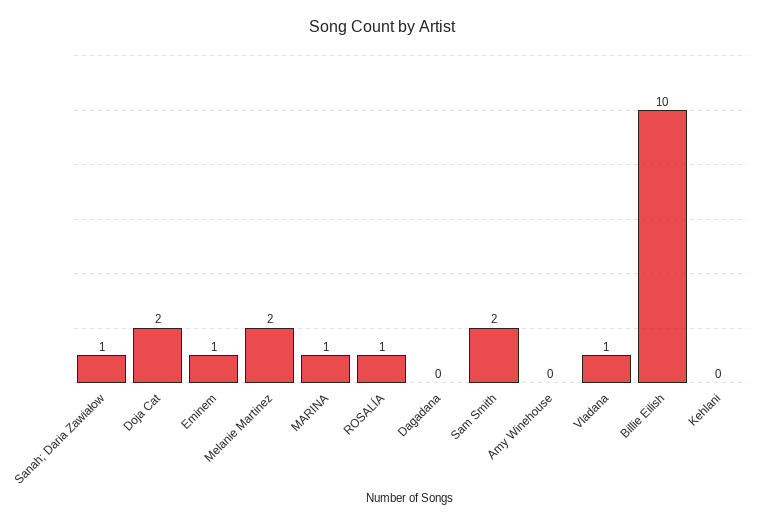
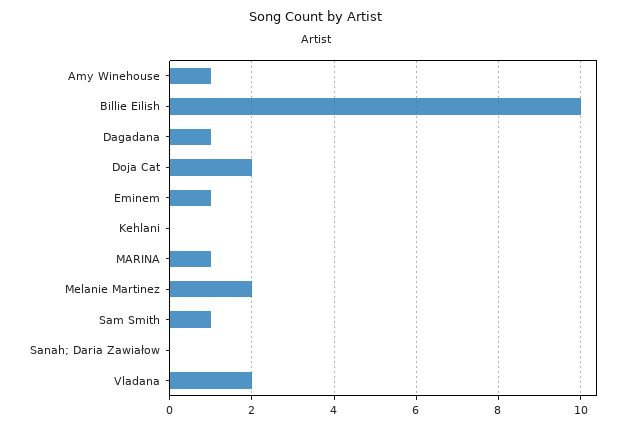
Sanah; Daria Zawiałow: 1 -> 0
ROSALÍA: 1 -> none
Dagadana: 0 -> 1
Sam Smith: 2 -> 1
Amy Winehouse: 0 -> 1
Vladana: 1 -> 2

